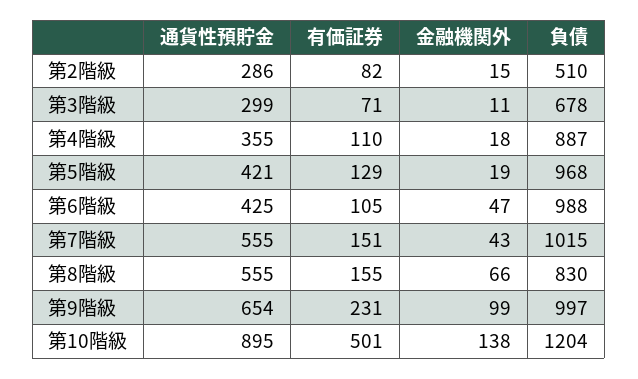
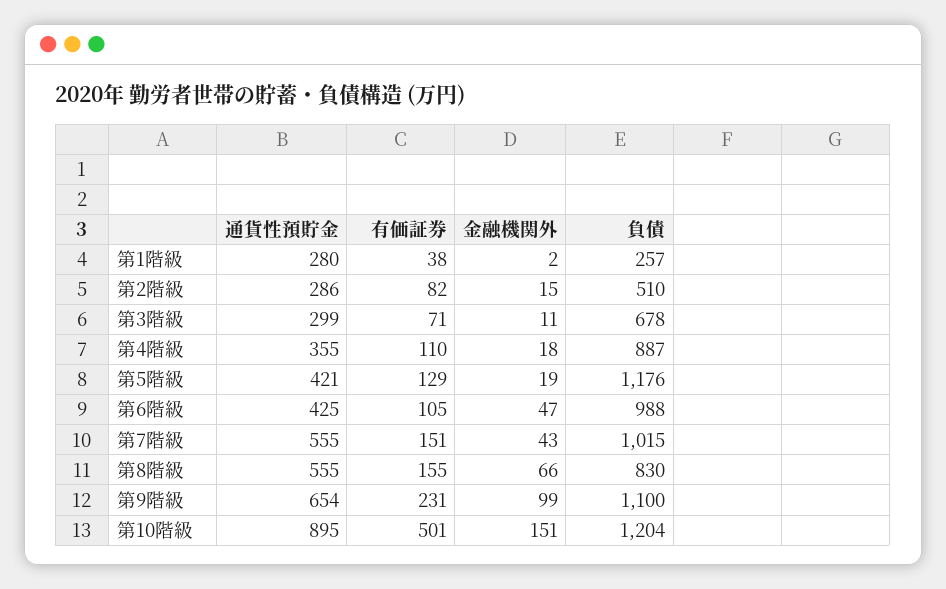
負債, 第5階級: 968 -> 1176
負債, 第9階級: 997 -> 1100
金融機関外, 第10階級: 138 -> 151
通貨性預貯金, 第1階級: none -> 280
有価証券, 第1階級: none -> 38
金融機関外, 第1階級: none -> 2
負債, 第1階級: none -> 257

